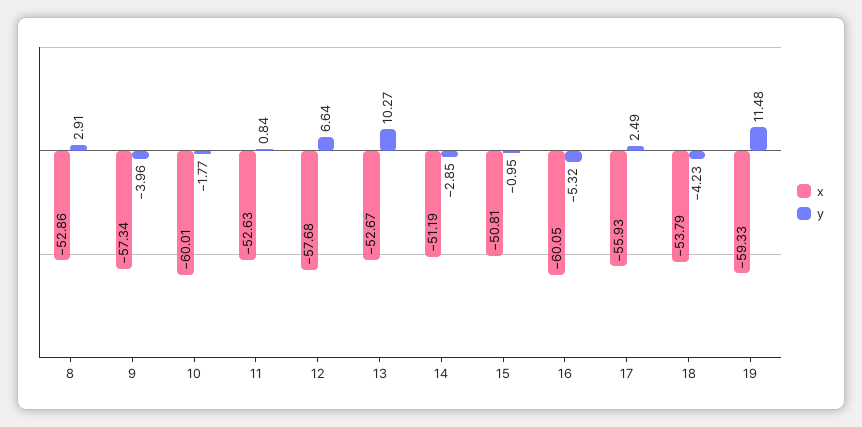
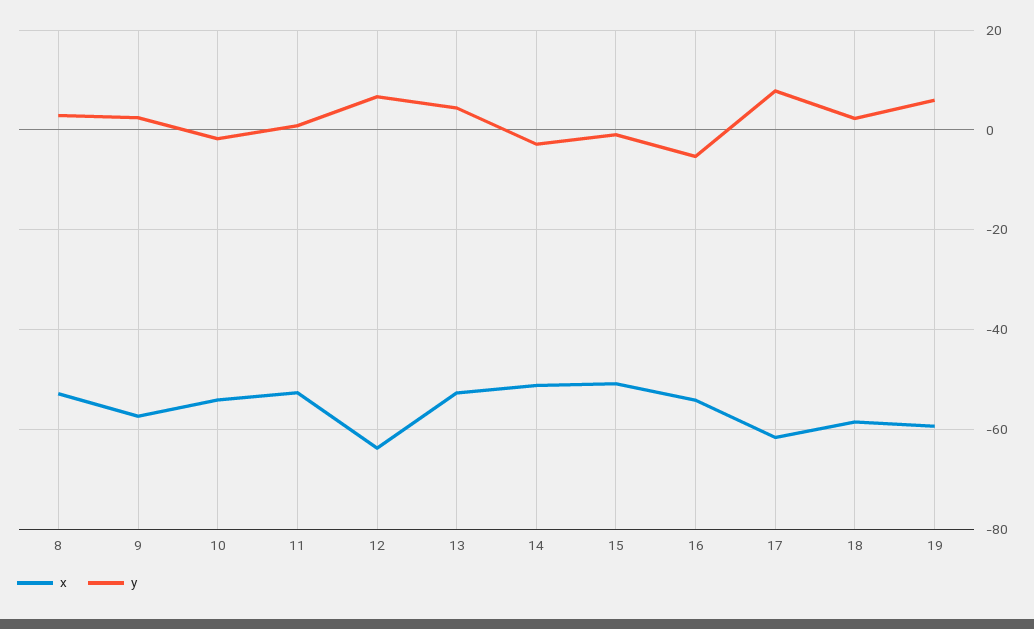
y, 9: -3.96 -> 2
x, 10: -60.01 -> -54
x, 12: -57.68 -> -64
y, 13: 10.27 -> 4
x, 16: -60.05 -> -54
x, 17: -55.93 -> -62
y, 17: 2.49 -> 8
x, 18: -53.79 -> -58
y, 18: -4.23 -> 2
y, 19: 11.48 -> 6

